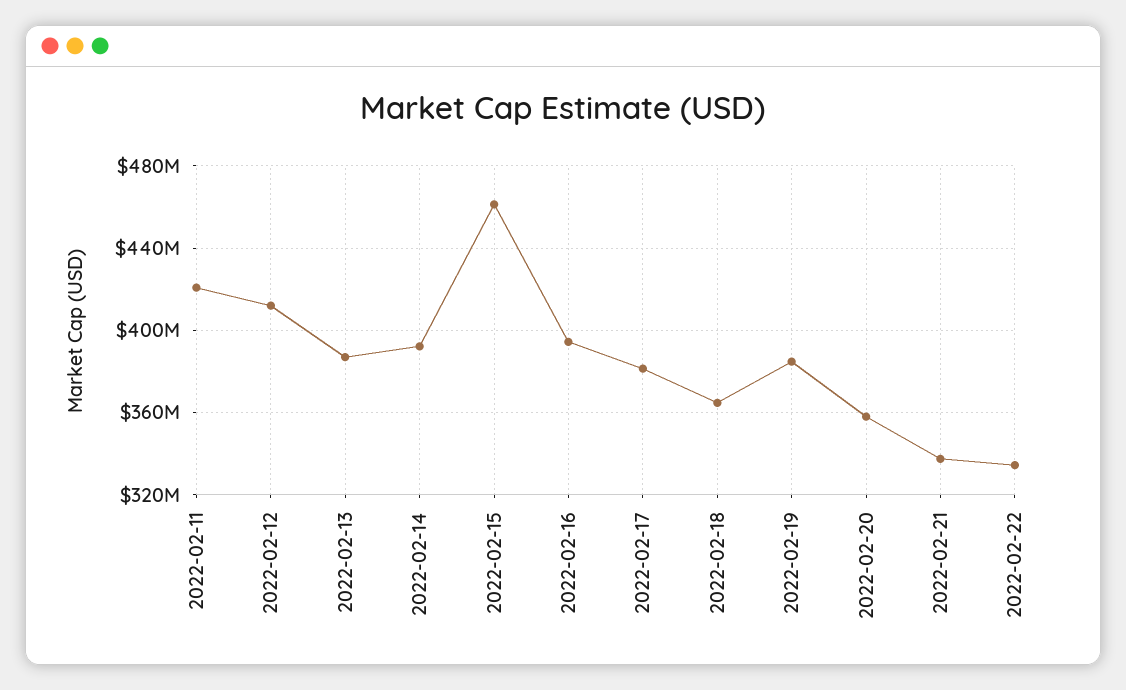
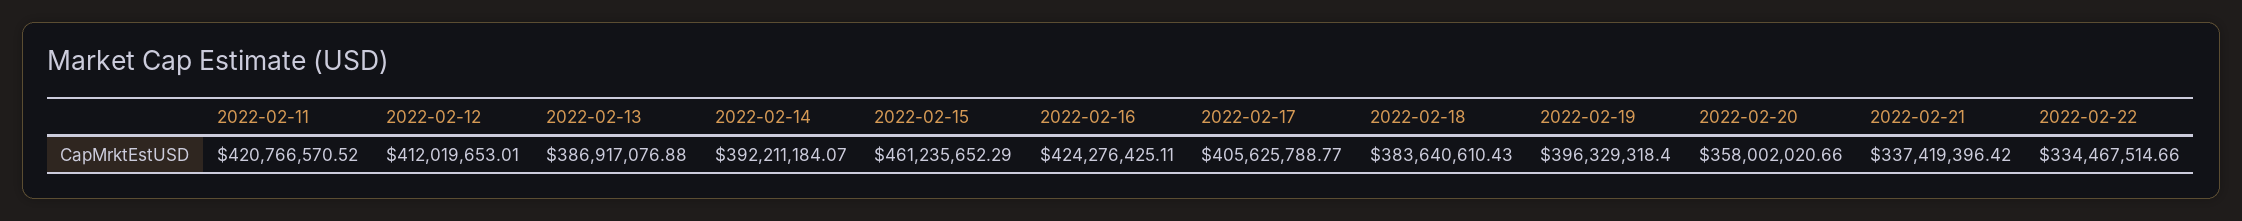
2022-02-16: 395000000 -> 424276425.11
2022-02-17: 380000000 -> 405625788.77
2022-02-18: 365000000 -> 383640610.43
2022-02-19: 385000000 -> 396329318.4

